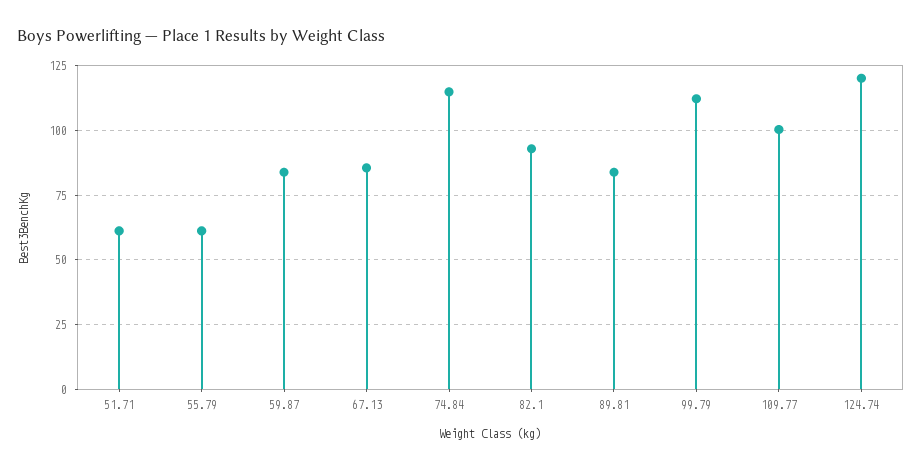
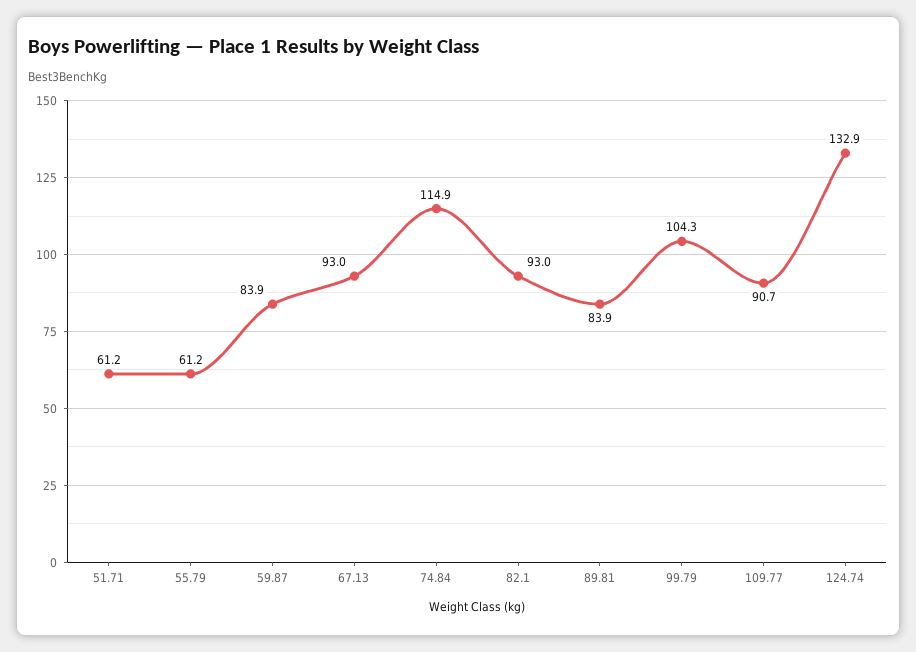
67.13: 85 -> 93
99.79: 112.5 -> 104.3
109.77: 100 -> 90.7
124.74: 120 -> 132.9

